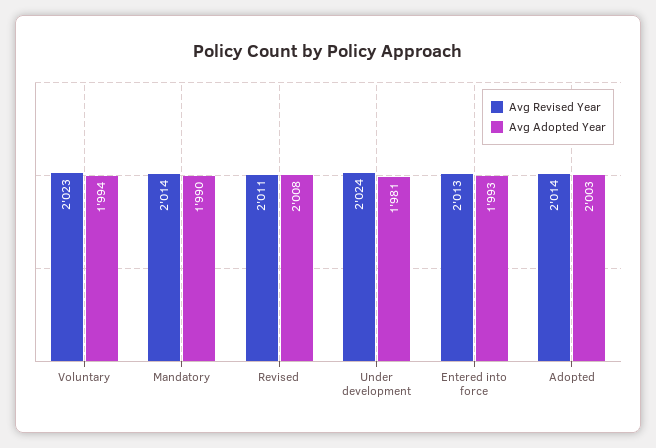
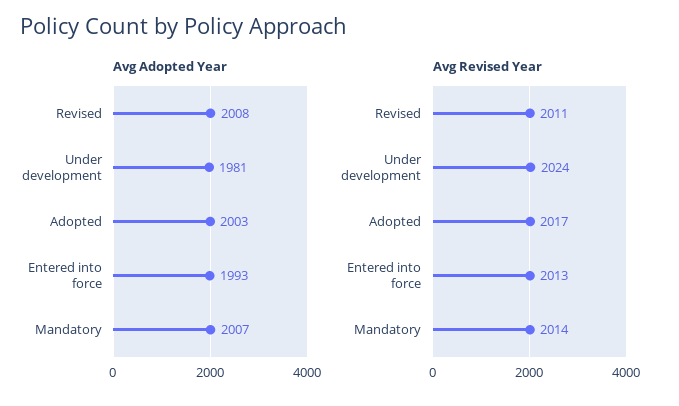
Avg Revised Year, Voluntary: 2023 -> none
Avg Adopted Year, Voluntary: 1994 -> none
Avg Adopted Year, Mandatory: 1990 -> 2007
Avg Revised Year, Adopted: 2014 -> 2017

